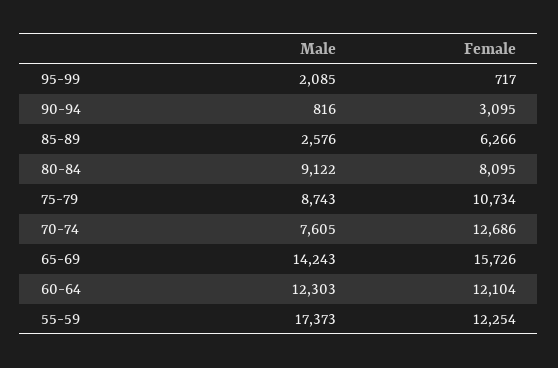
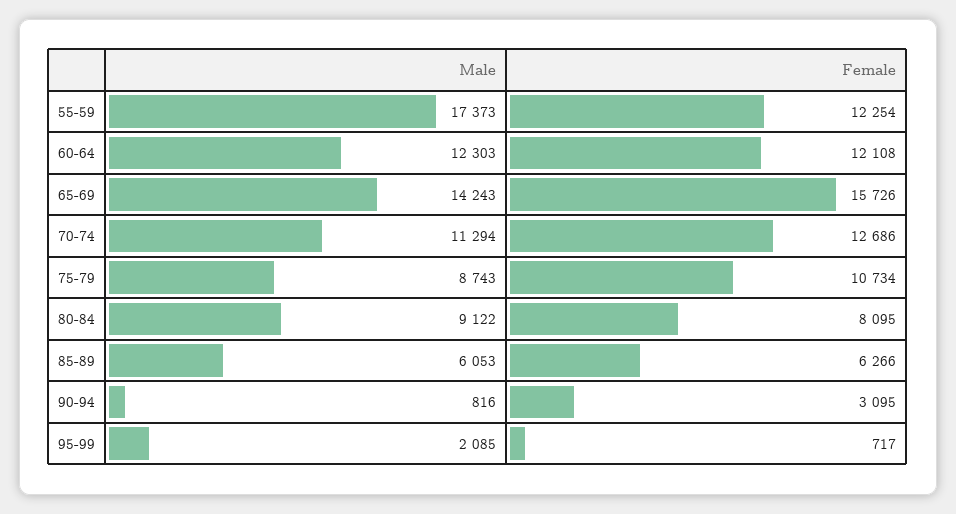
Male, 85-89: 2576 -> 6053
Male, 70-74: 7605 -> 11294
Female, 60-64: 12104 -> 12108

